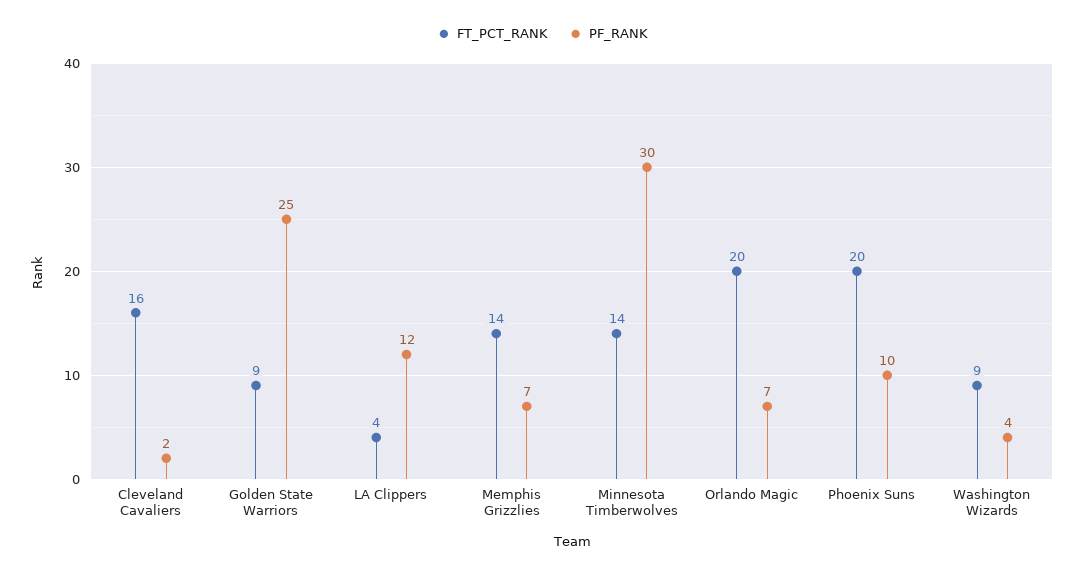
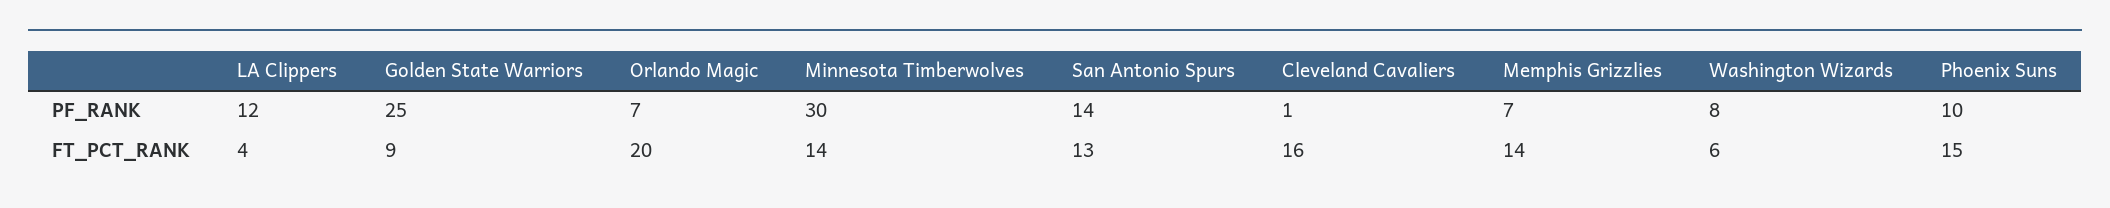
PF_RANK, Cleveland Cavaliers: 2 -> 1
FT_PCT_RANK, Phoenix Suns: 20 -> 15
FT_PCT_RANK, Washington Wizards: 9 -> 6
PF_RANK, Washington Wizards: 4 -> 8
PF_RANK, San Antonio Spurs: none -> 14
FT_PCT_RANK, San Antonio Spurs: none -> 13

